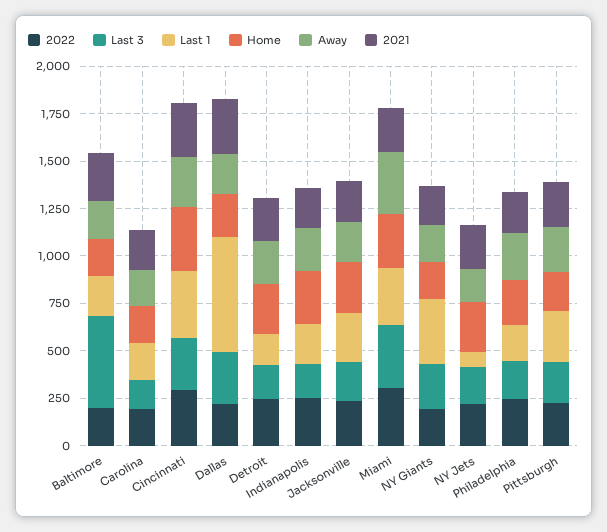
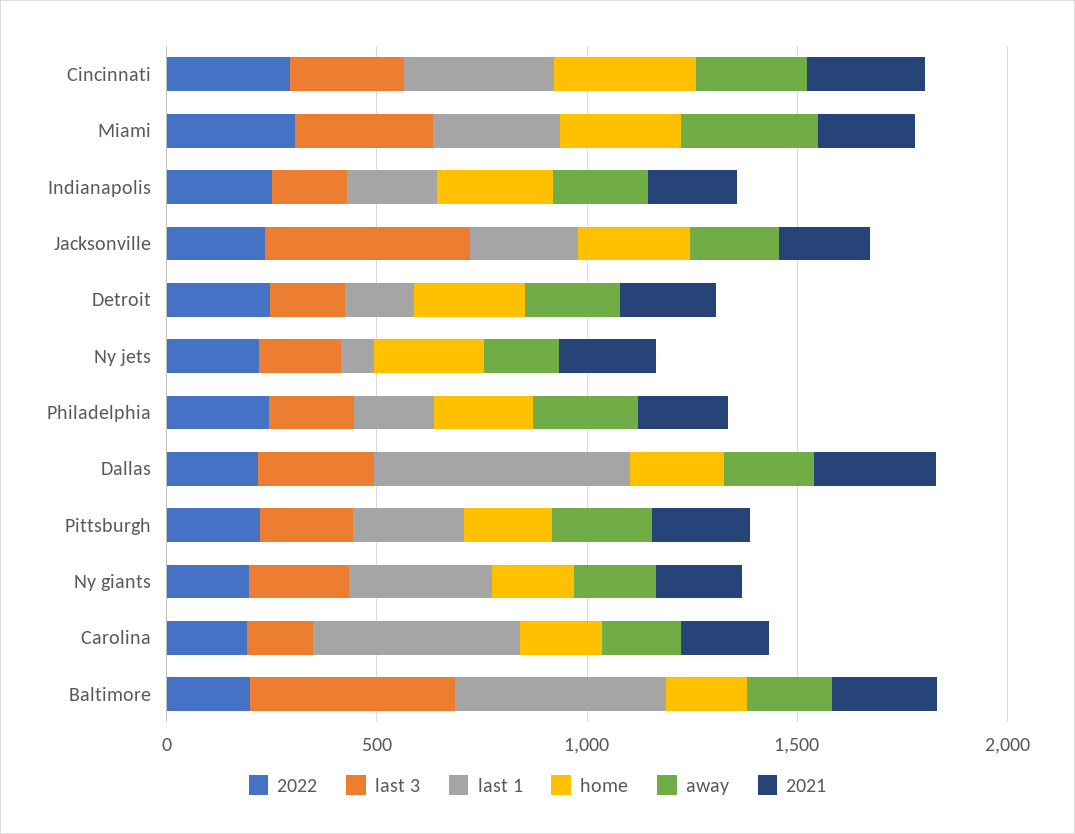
Last 1, Baltimore: 200 -> 500
Last 1, Carolina: 200 -> 500
Last 3, Jacksonville: 200 -> 500

